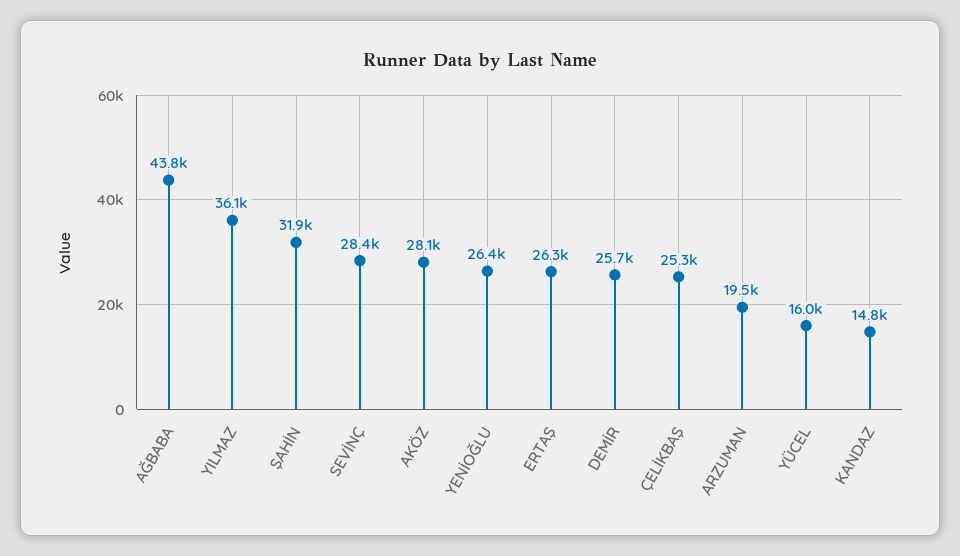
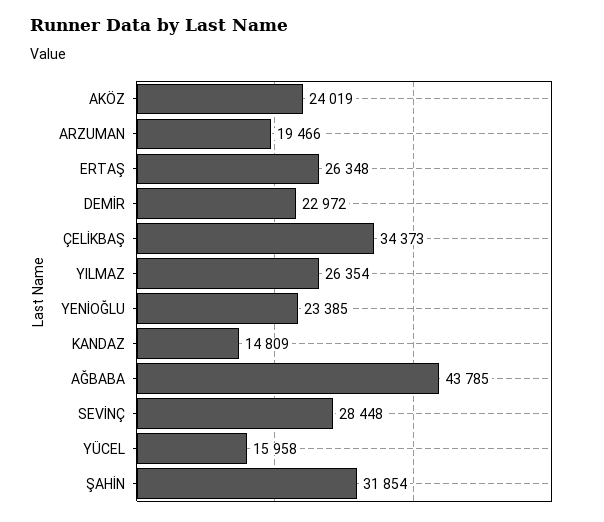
YILMAZ: 36100 -> 26354
AKÖZ: 28100 -> 24019
YENİOĞLU: 26400 -> 23385
DEMİR: 25700 -> 22972
ÇELİKBAŞ: 25300 -> 34373

